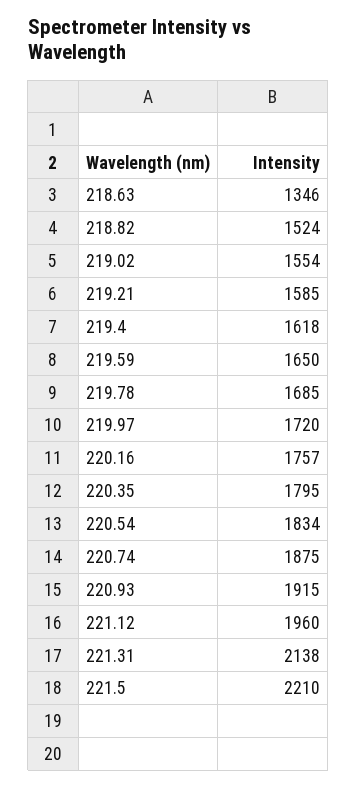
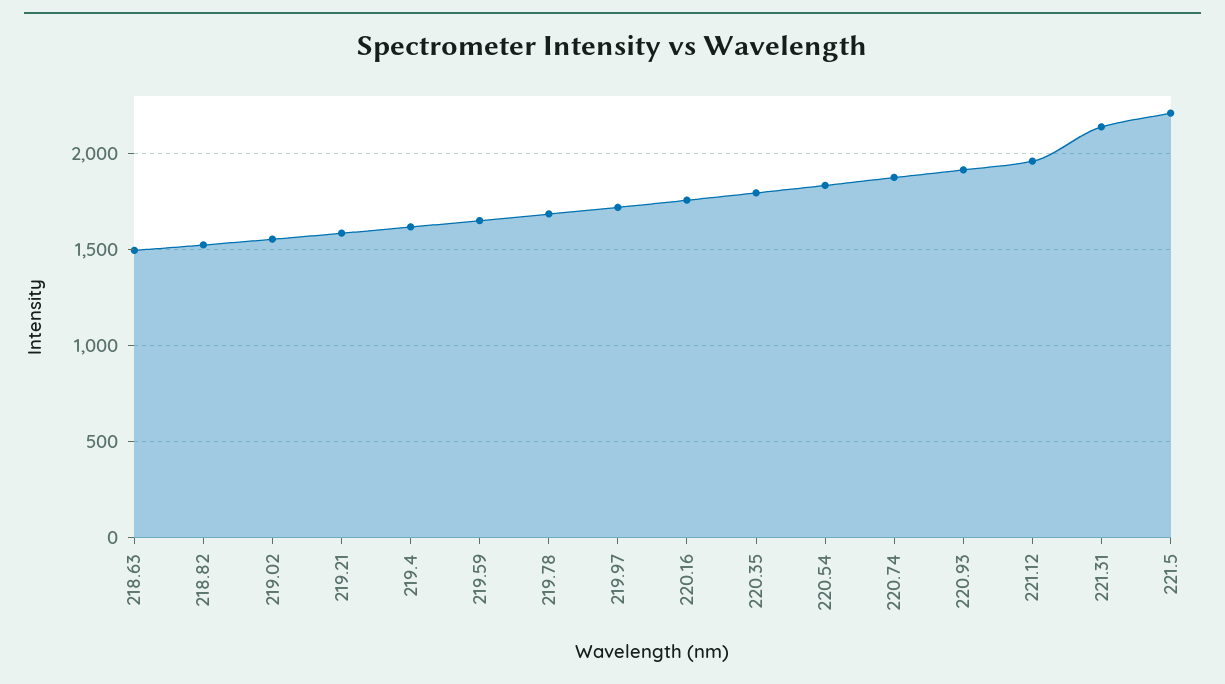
218.63: 1346 -> 1500

